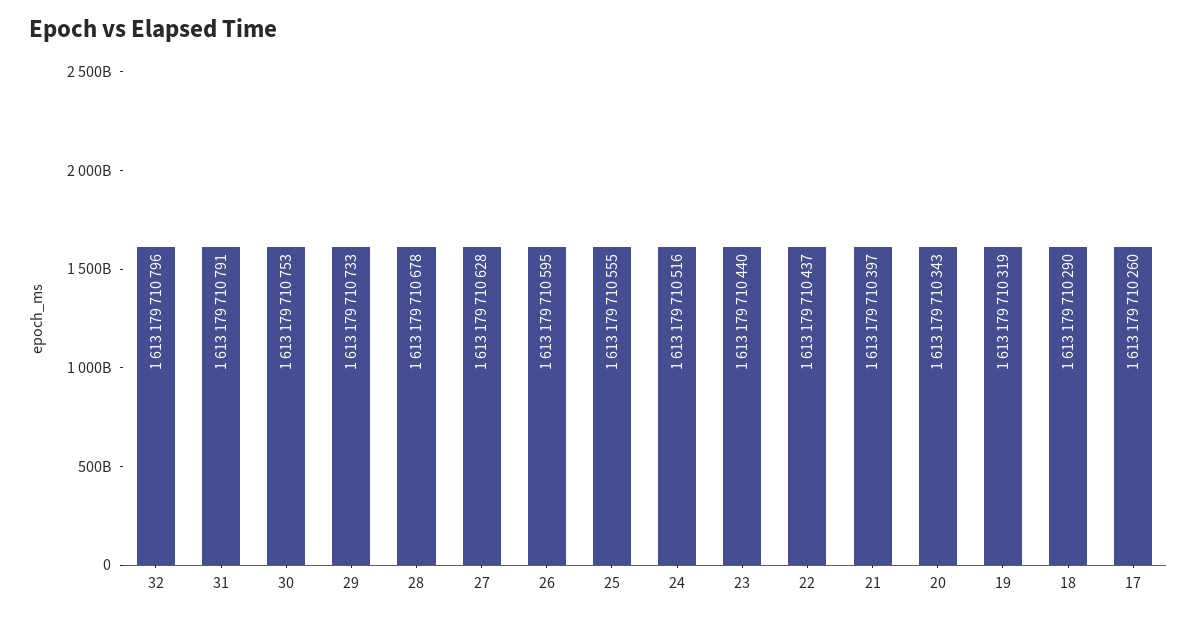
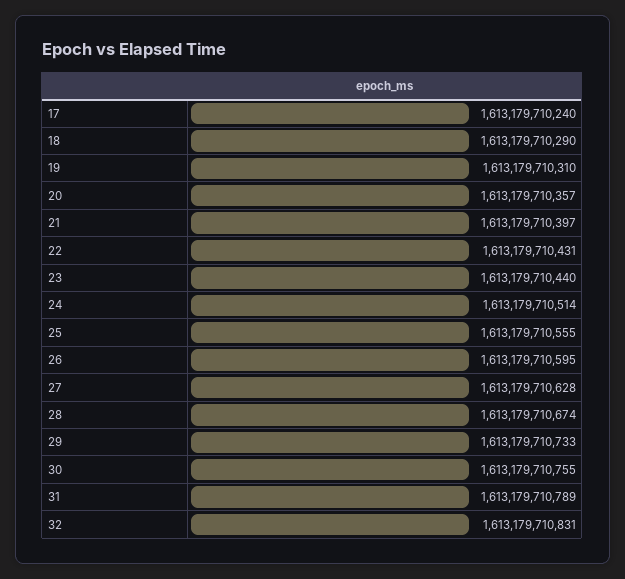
32: 1613179710796 -> 1613179710831
31: 1613179710791 -> 1613179710789
30: 1613179710753 -> 1613179710755
28: 1613179710678 -> 1613179710674
24: 1613179710516 -> 1613179710514
22: 1613179710437 -> 1613179710431
20: 1613179710343 -> 1613179710357
19: 1613179710319 -> 1613179710310
17: 1613179710260 -> 1613179710240

